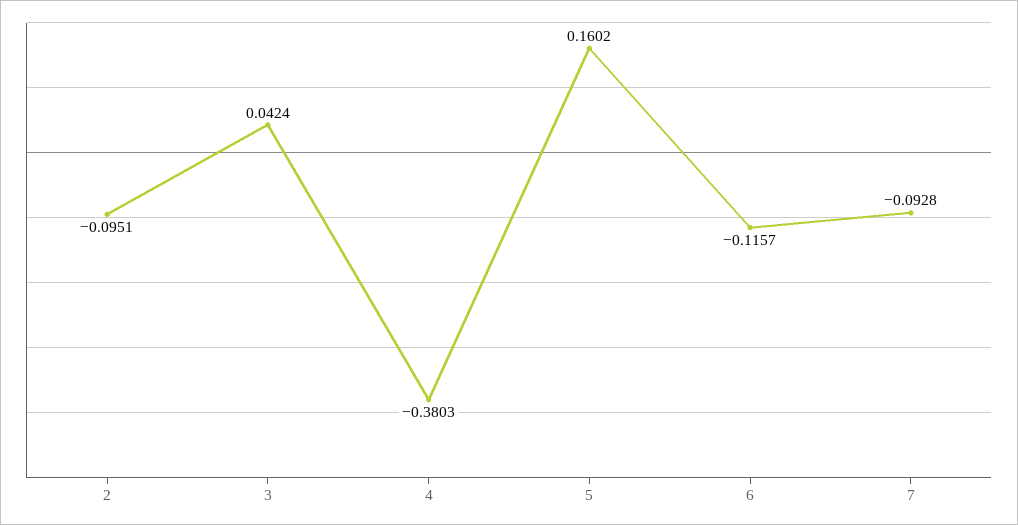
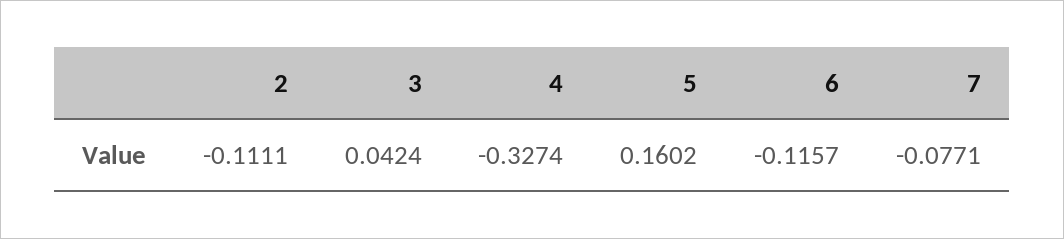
2: -0.0951 -> -0.1111
4: -0.3803 -> -0.3274
7: -0.0928 -> -0.0771

